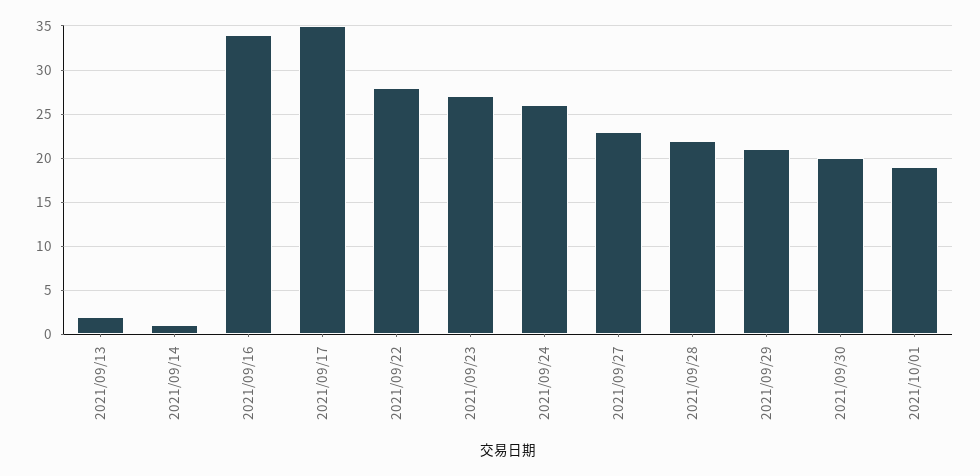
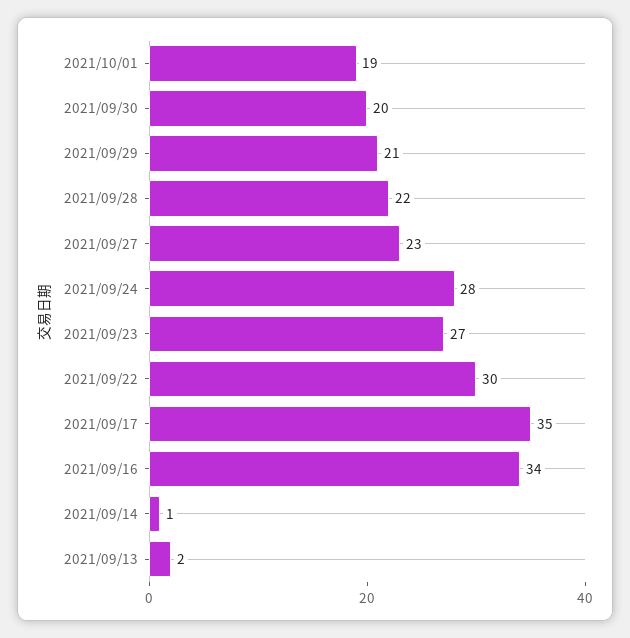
2021/09/22: 28 -> 30
2021/09/24: 26 -> 28

